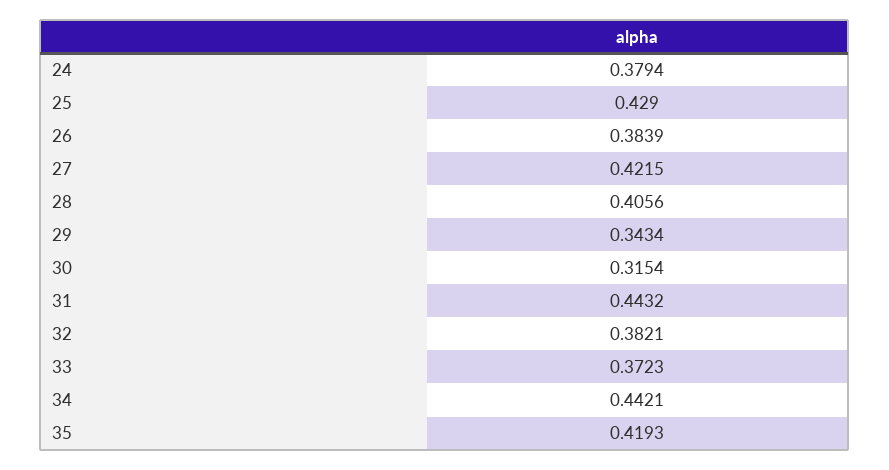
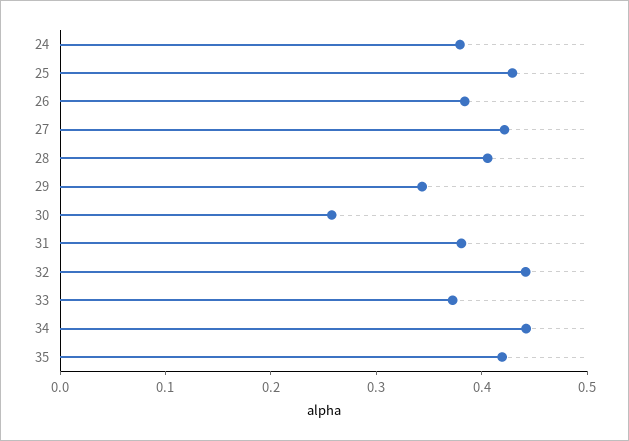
30: 0.3154 -> 0.26
31: 0.4432 -> 0.38
32: 0.3821 -> 0.44

